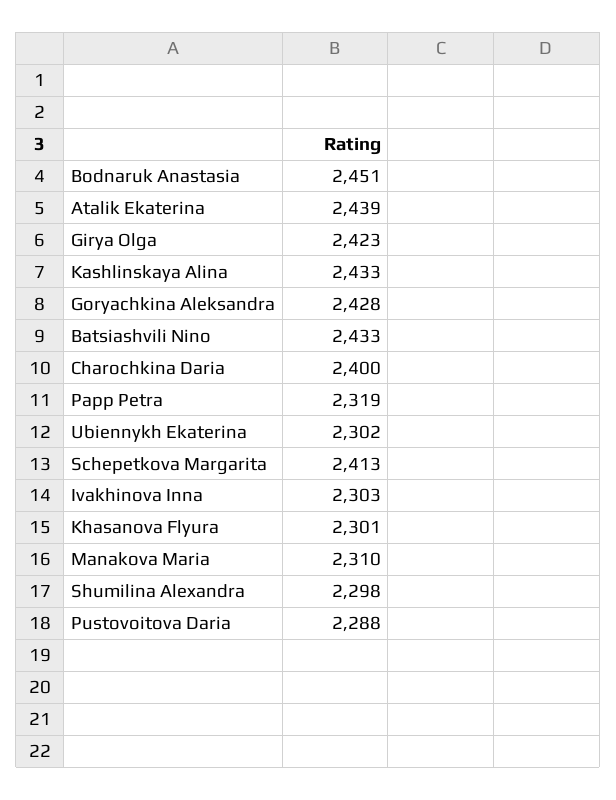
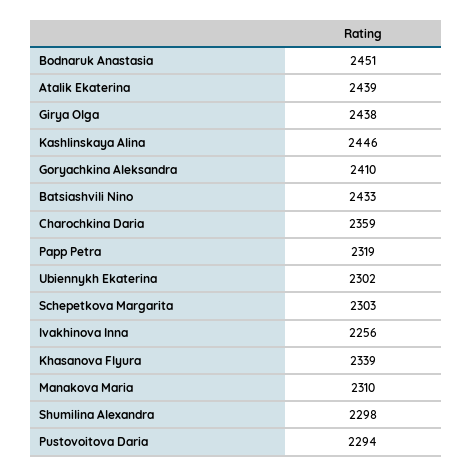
Girya Olga: 2423 -> 2438
Kashlinskaya Alina: 2433 -> 2446
Goryachkina Aleksandra: 2428 -> 2410
Charochkina Daria: 2400 -> 2359
Schepetkova Margarita: 2413 -> 2303
Ivakhinova Inna: 2303 -> 2256
Khasanova Flyura: 2301 -> 2339
Pustovoitova Daria: 2288 -> 2294

